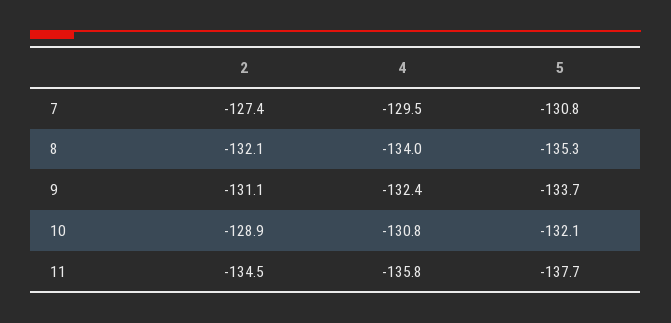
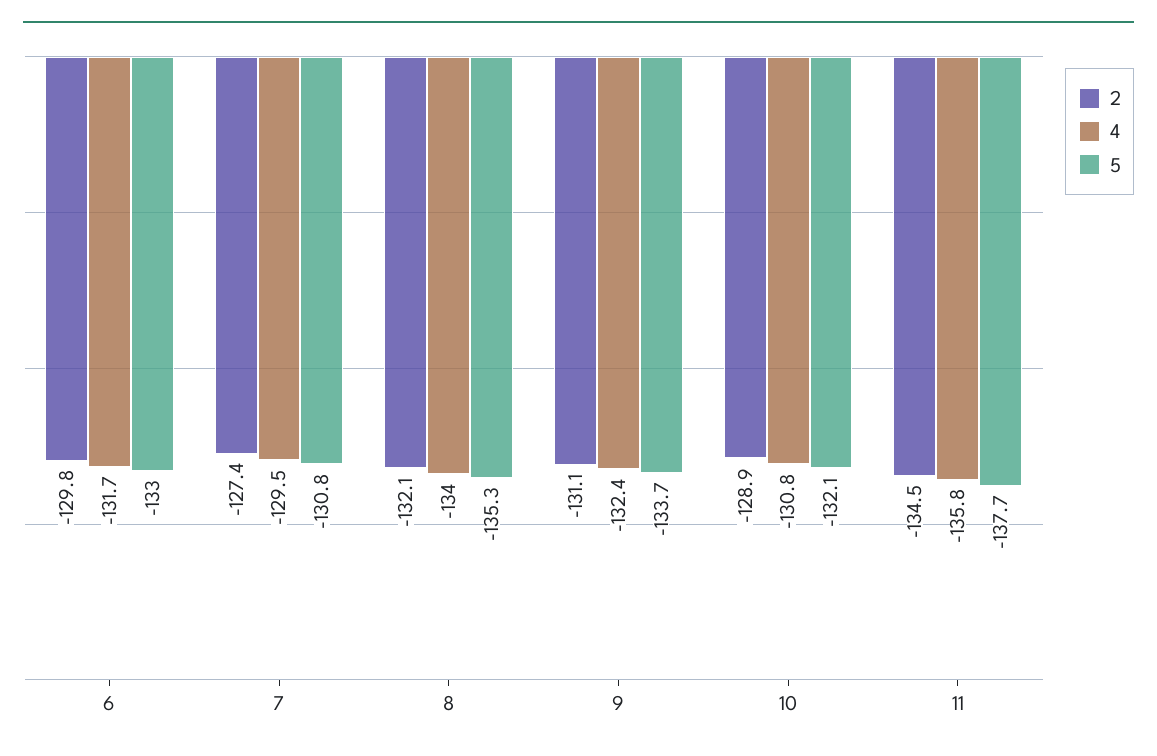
2, 6: none -> -129.8
4, 6: none -> -131.7
5, 6: none -> -133

